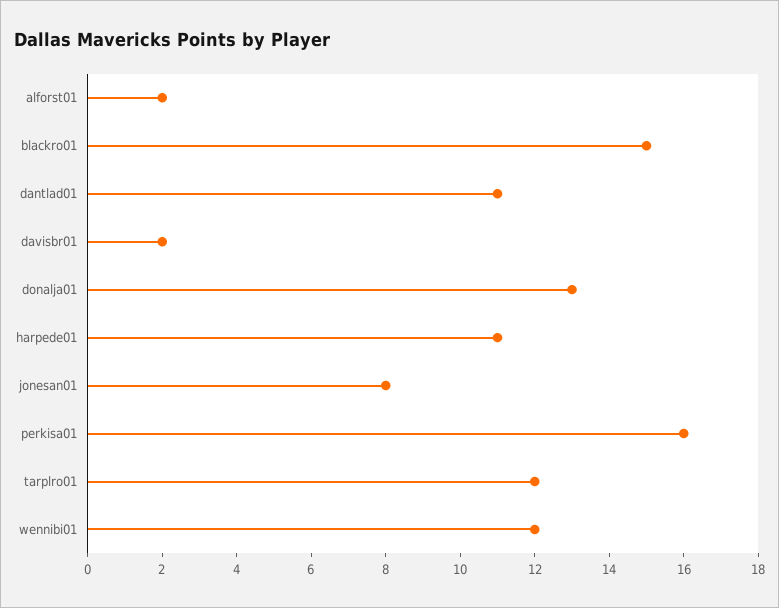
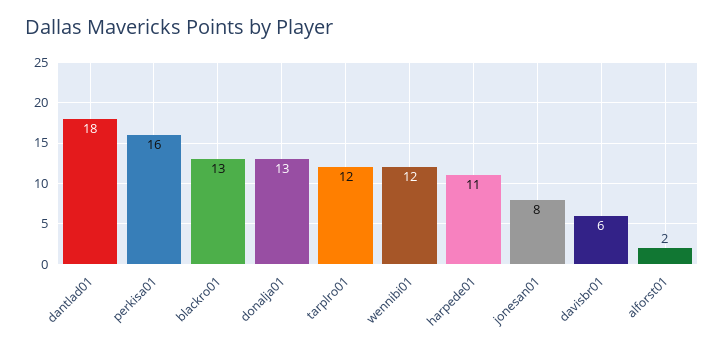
blackro01: 15 -> 13
dantlad01: 11 -> 18
davisbr01: 2 -> 6

